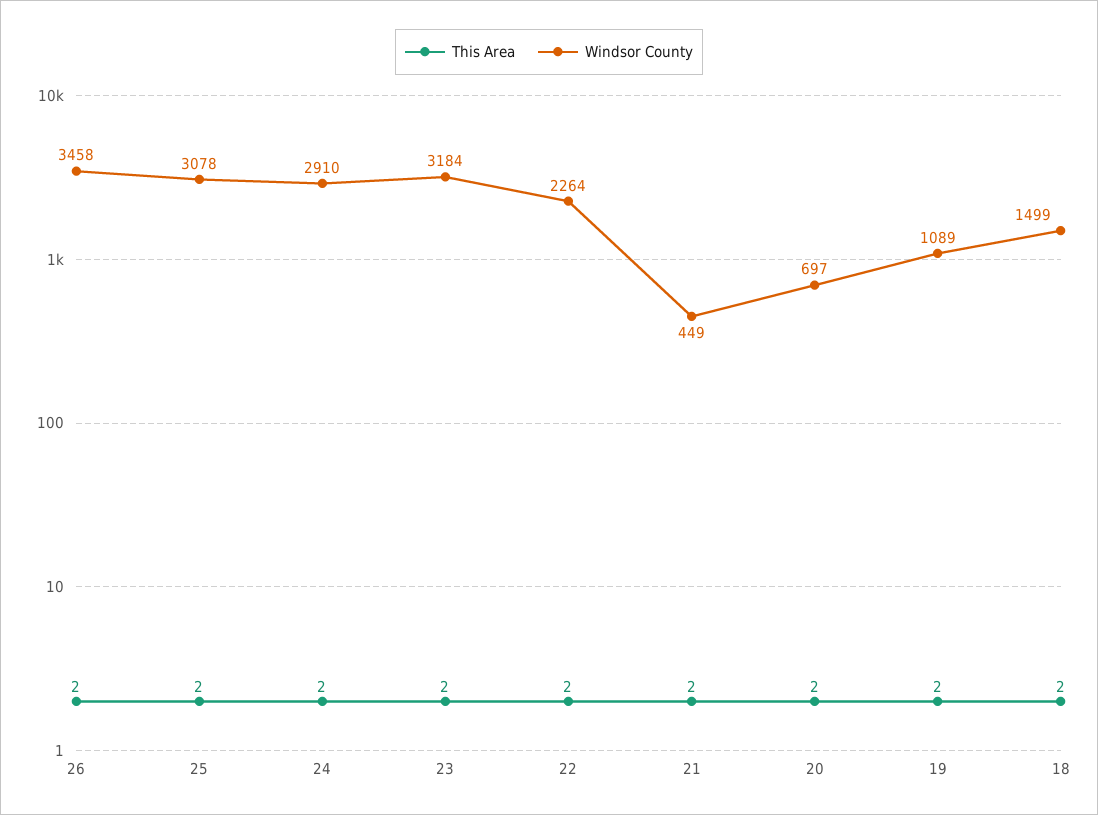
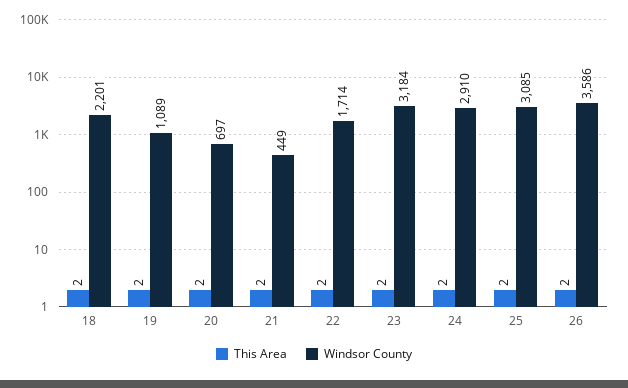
Windsor County, 26: 3458 -> 3586
Windsor County, 25: 3078 -> 3085
Windsor County, 22: 2264 -> 1714
Windsor County, 18: 1499 -> 2201

